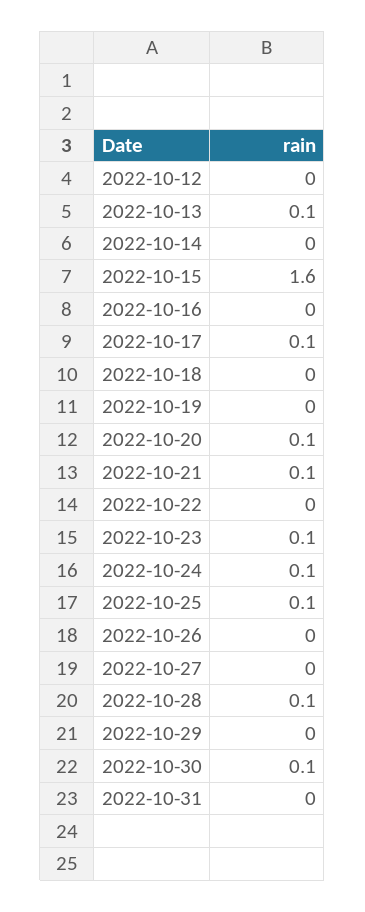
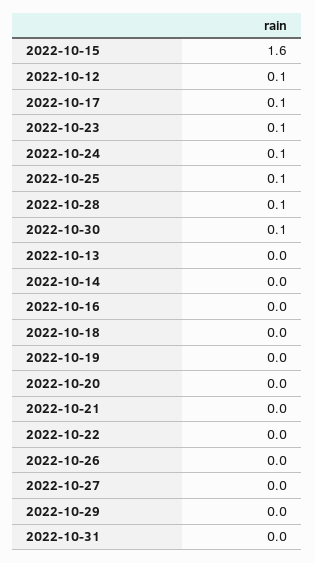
2022-10-12: 0 -> 0.1
2022-10-13: 0.1 -> 0
2022-10-20: 0.1 -> 0
2022-10-21: 0.1 -> 0

